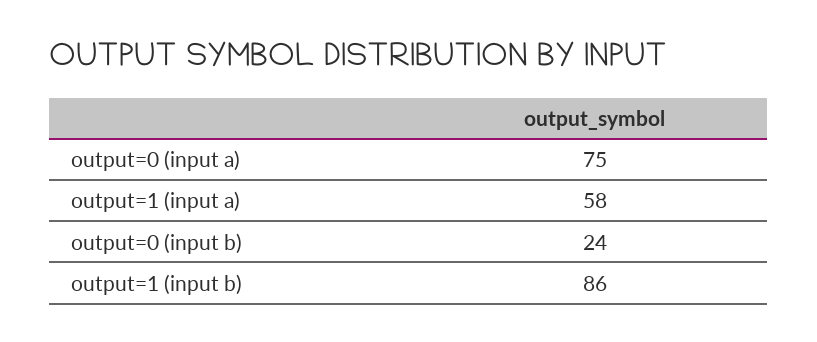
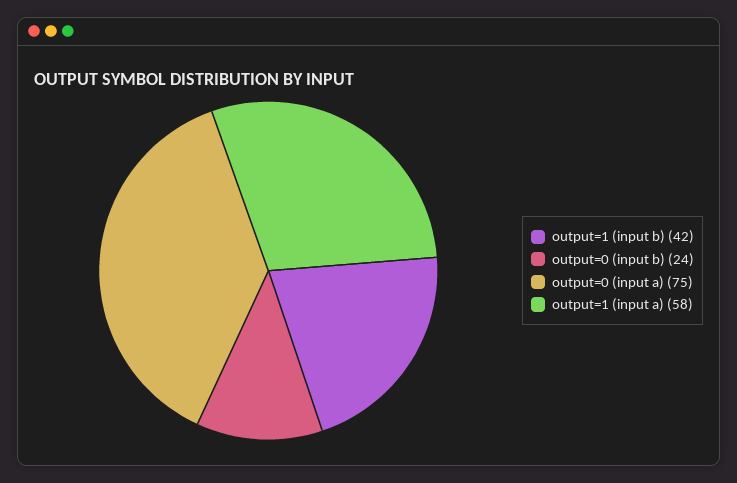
output=1 (input b): 86 -> 42

